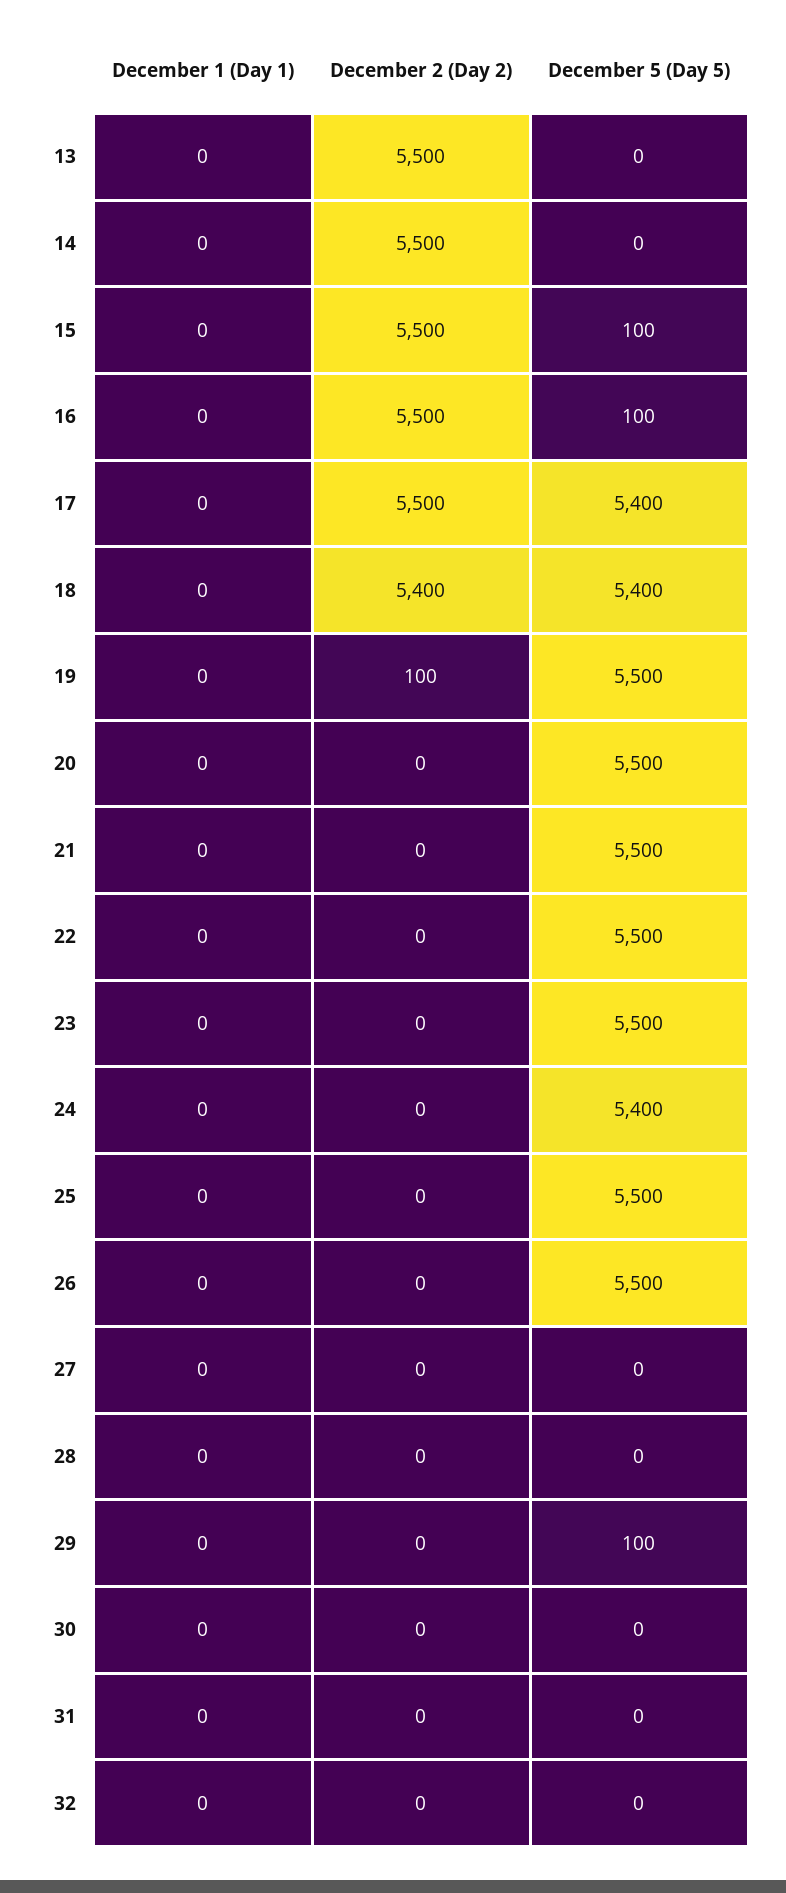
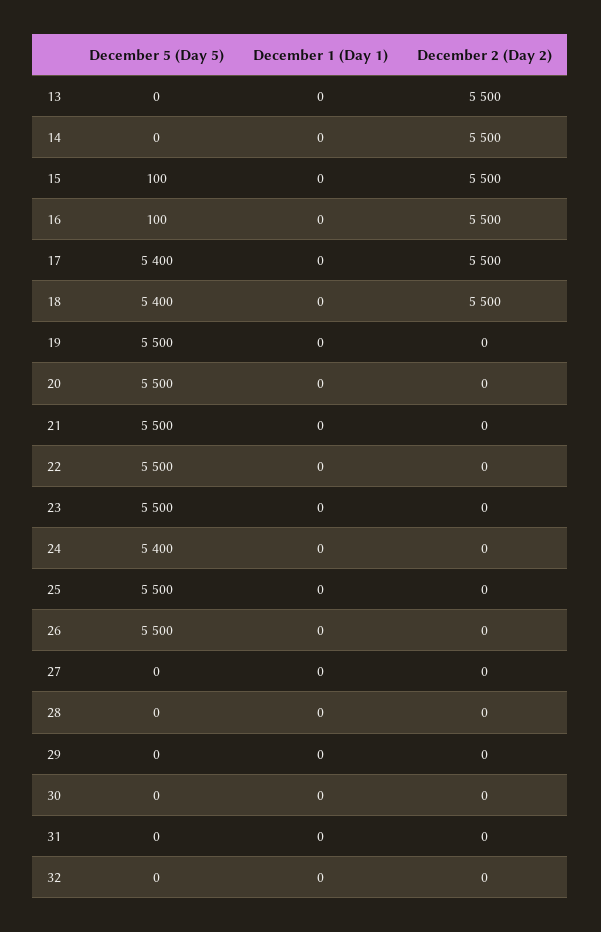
December 2 (Day 2), 18: 5400 -> 5500
December 2 (Day 2), 19: 100 -> 0
December 5 (Day 5), 29: 100 -> 0

